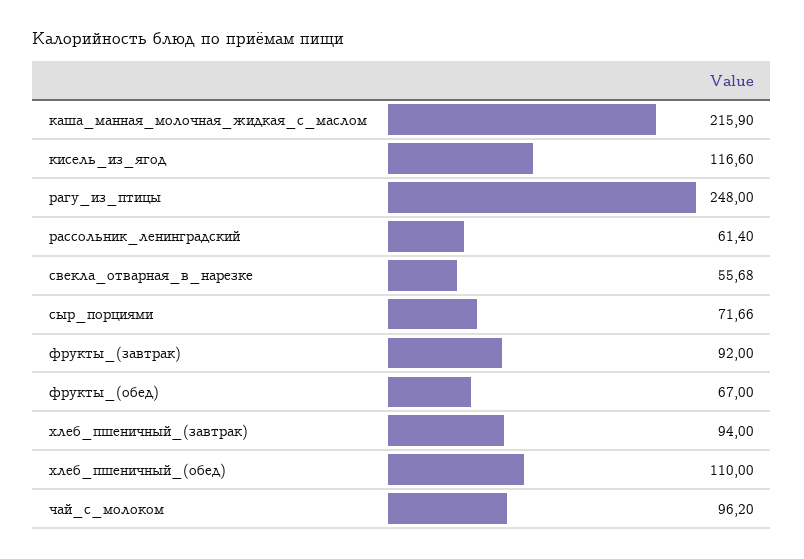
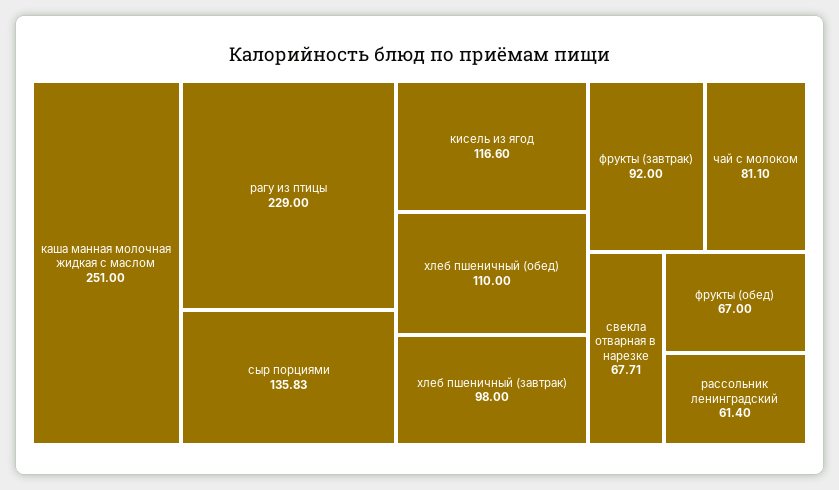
каша_манная_молочная_жидкая_с_маслом: 215.9 -> 251
рагу_из_птицы: 248 -> 229
свекла_отварная_в_нарезке: 55.68 -> 67.71
сыр_порциями: 71.66 -> 135.83
хлеб_пшеничный_(завтрак): 94 -> 98
чай_с_молоком: 96.2 -> 81.1

